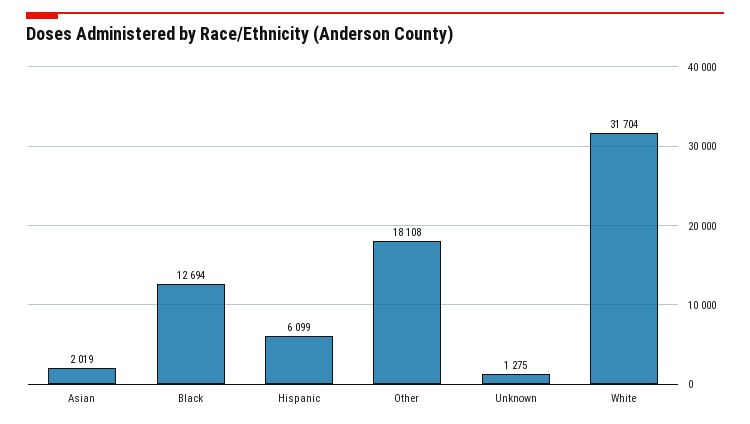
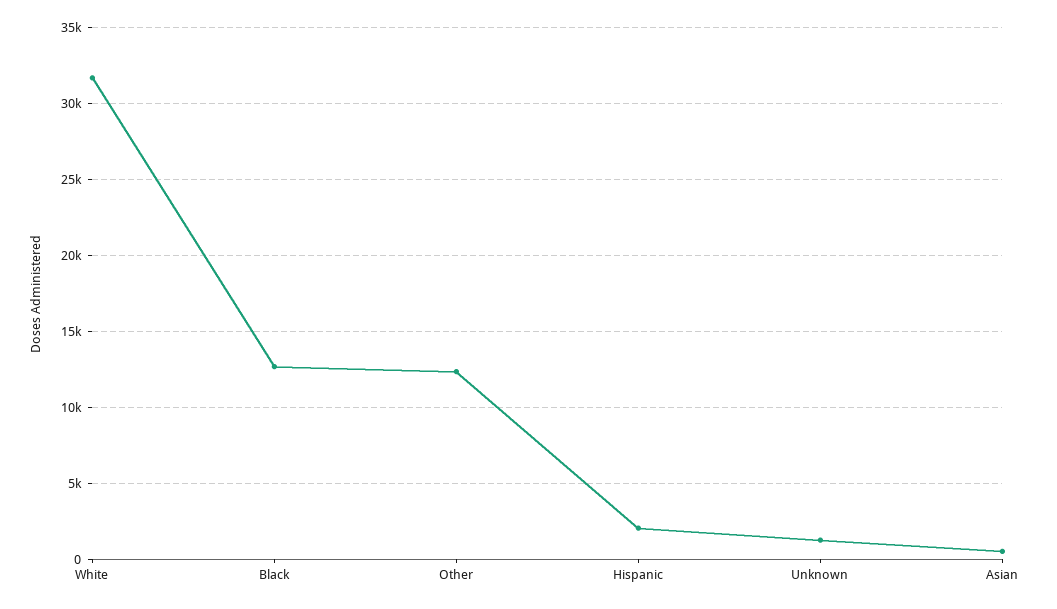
Asian: 2019 -> 500
Hispanic: 6099 -> 2000
Other: 18108 -> 12500

